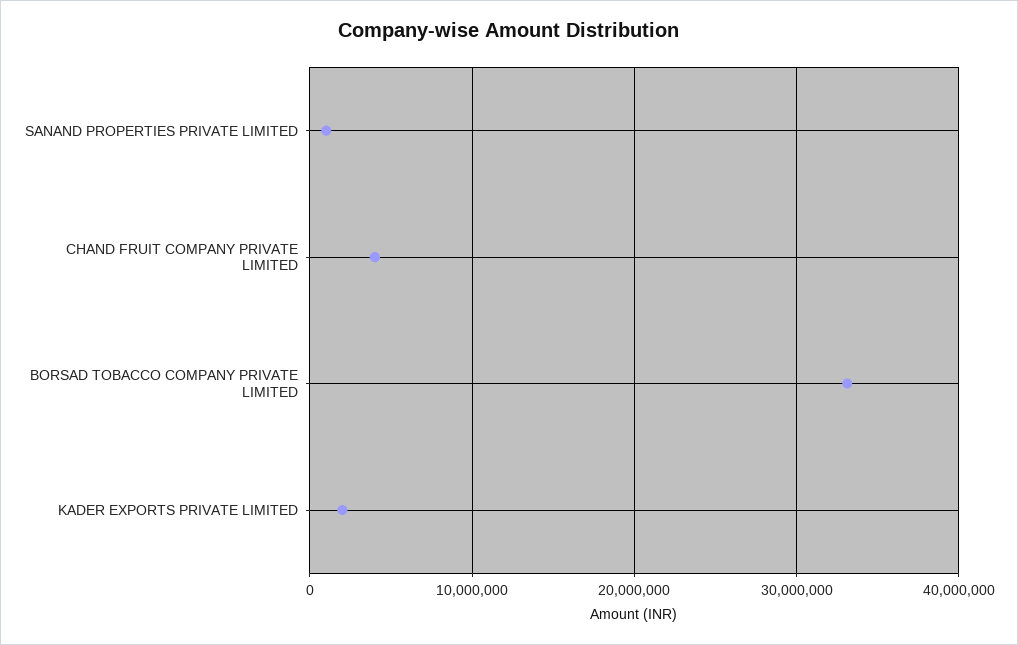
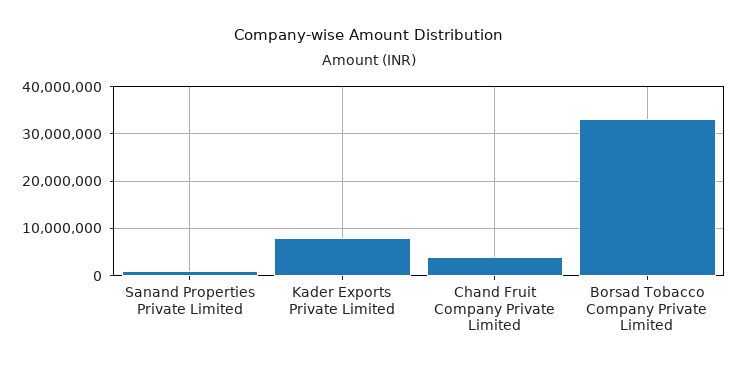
KADER EXPORTS PRIVATE LIMITED: 2000000 -> 8000000

